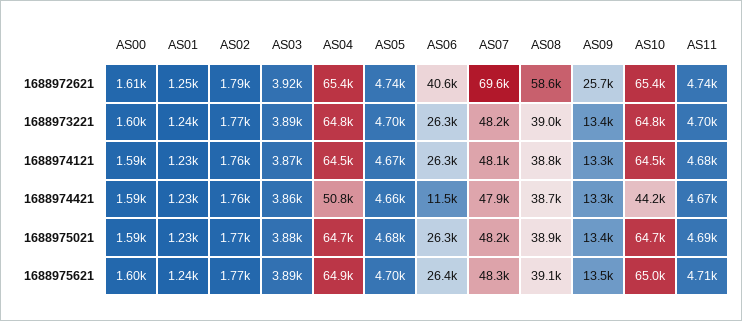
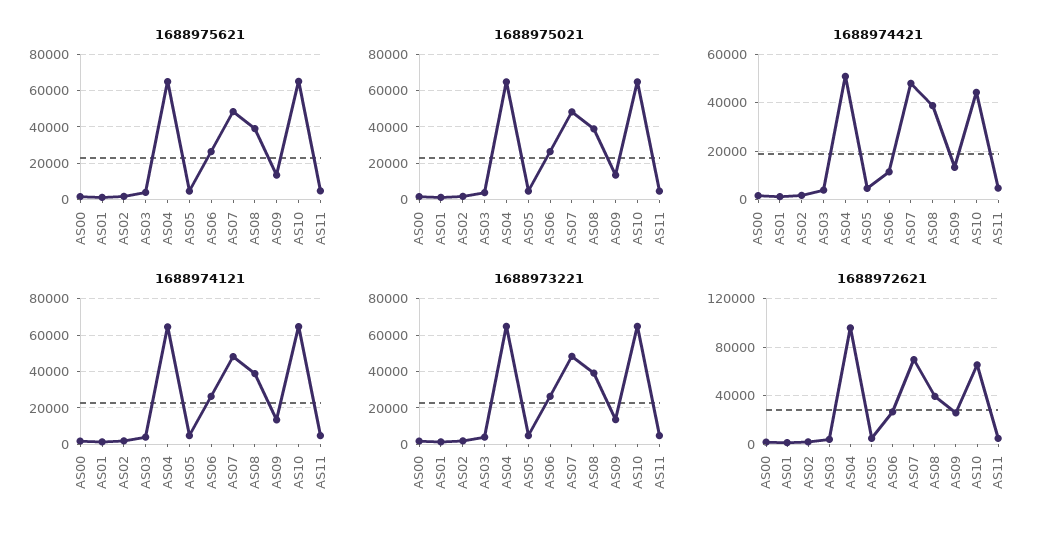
1688972621, AS04: 65400 -> 95000
1688972621, AS06: 40600 -> 25000
1688972621, AS08: 58600 -> 40000

